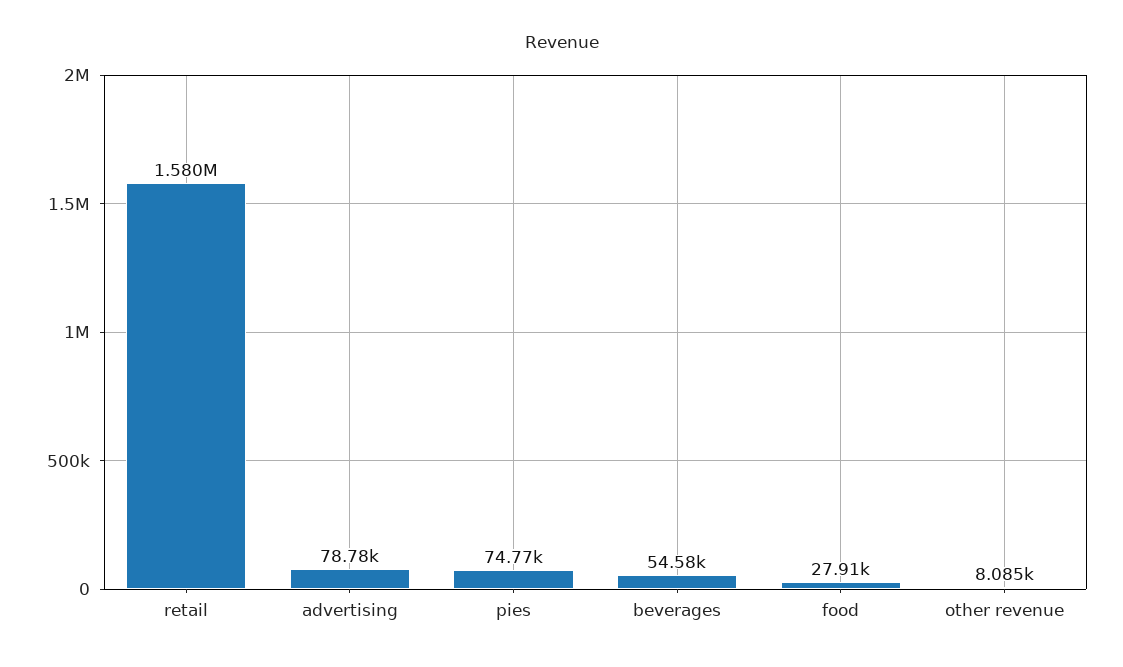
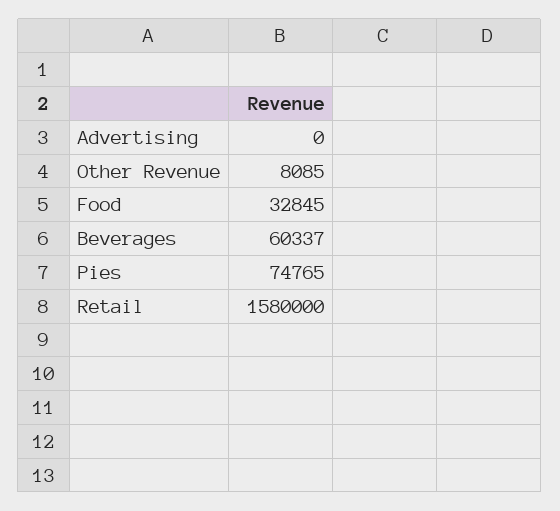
advertising: 78780 -> 0
beverages: 54580 -> 60337
food: 27910 -> 32845

